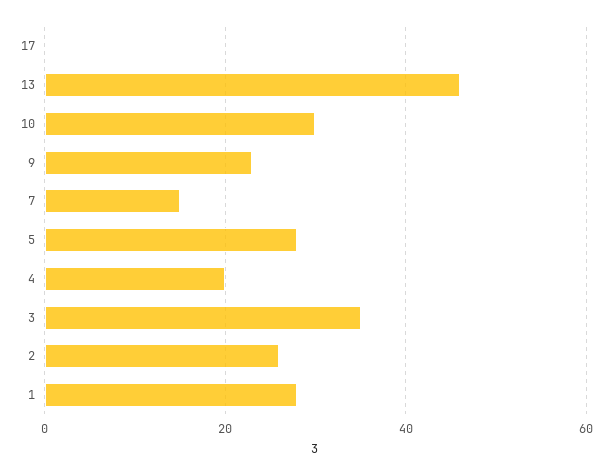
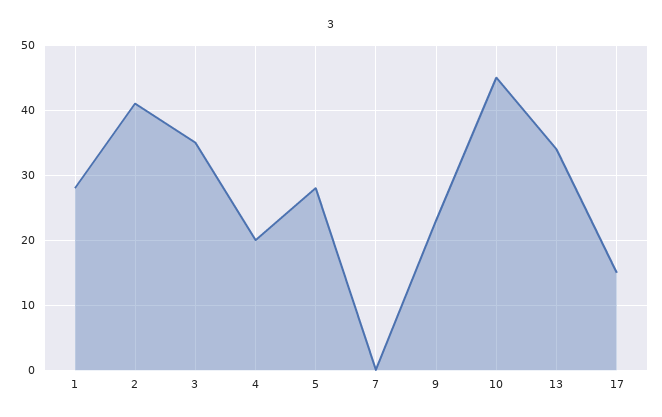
17: 0 -> 15
13: 45 -> 34
10: 30 -> 45
7: 15 -> 0
2: 25 -> 41

